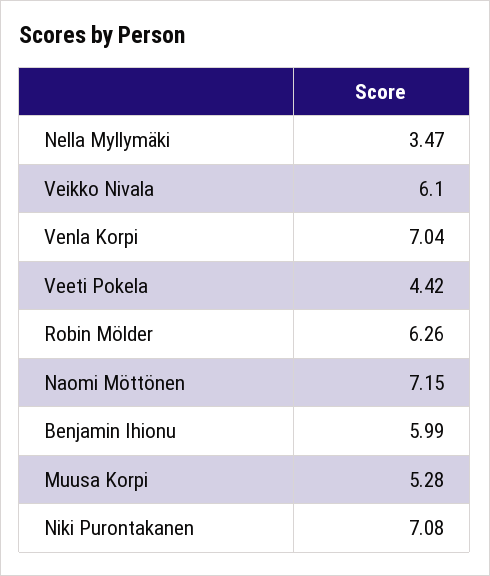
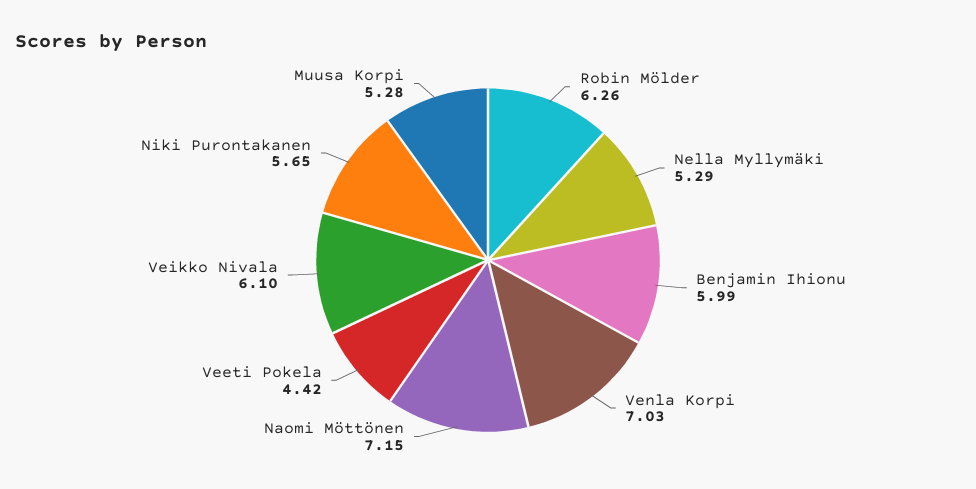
Nella Myllymäki: 3.47 -> 5.29
Venla Korpi: 7.04 -> 7.03
Niki Purontakanen: 7.08 -> 5.65

